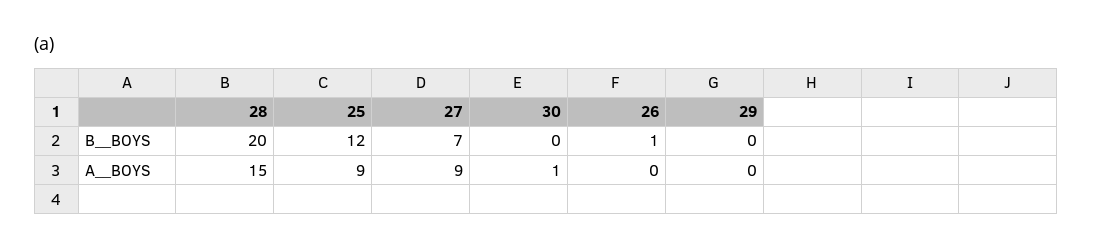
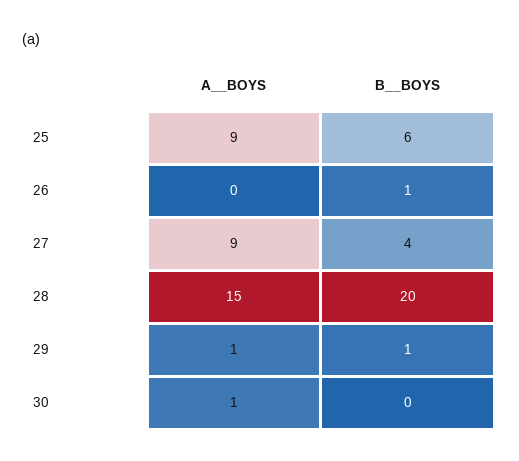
25, B__BOYS: 12 -> 6
27, B__BOYS: 7 -> 4
29, B__BOYS: 0 -> 1
29, A__BOYS: 0 -> 1

